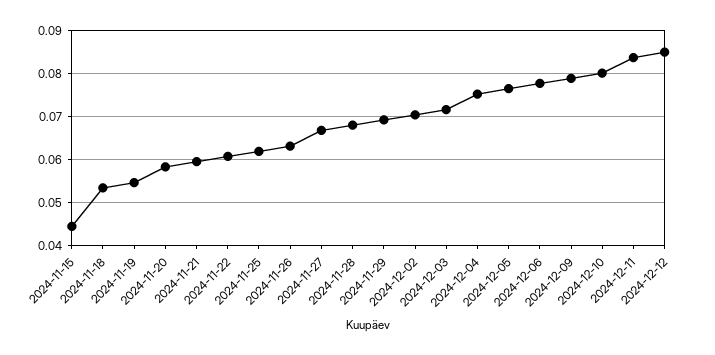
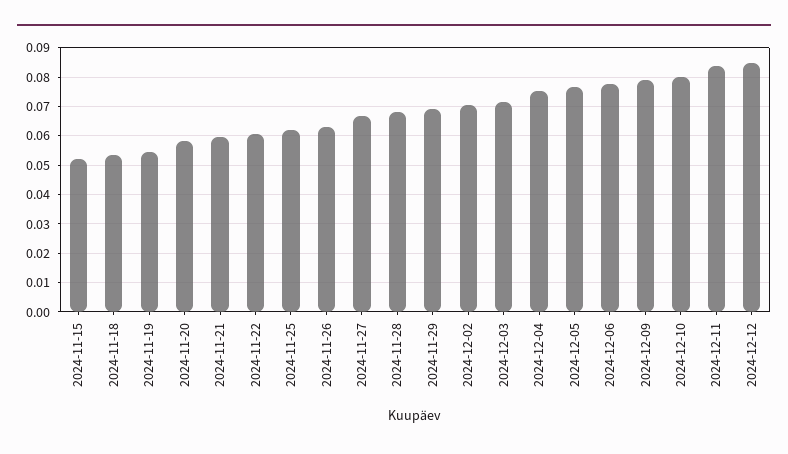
2024-11-15: 0.044 -> 0.0525

